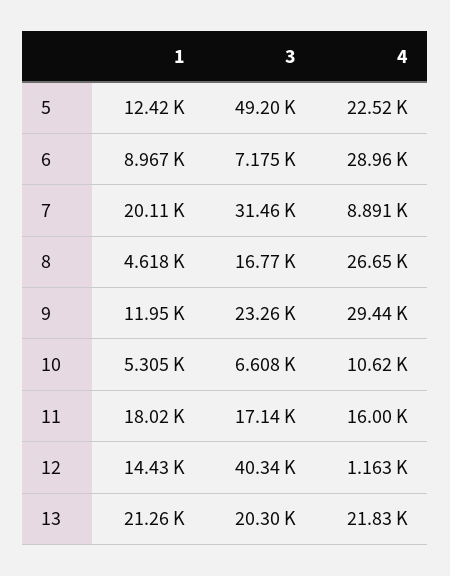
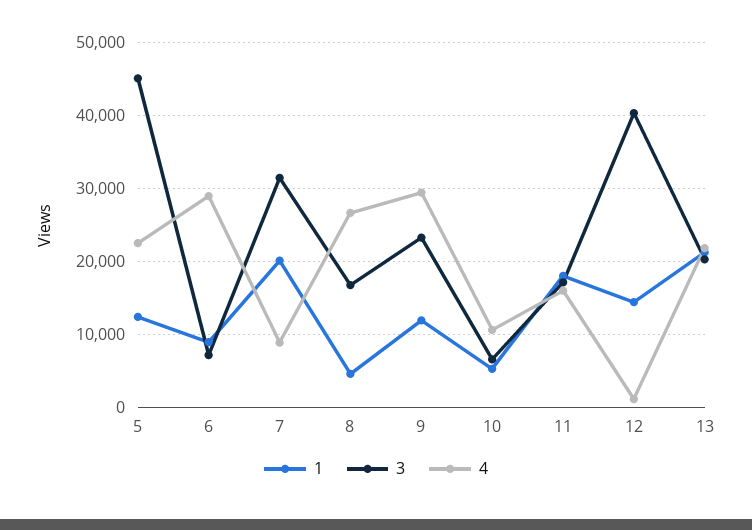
3, 5: 49200 -> 45000

